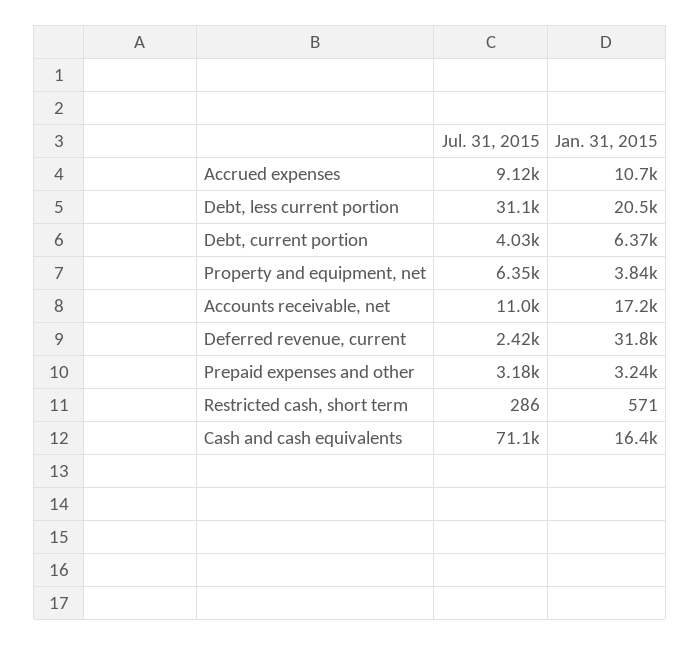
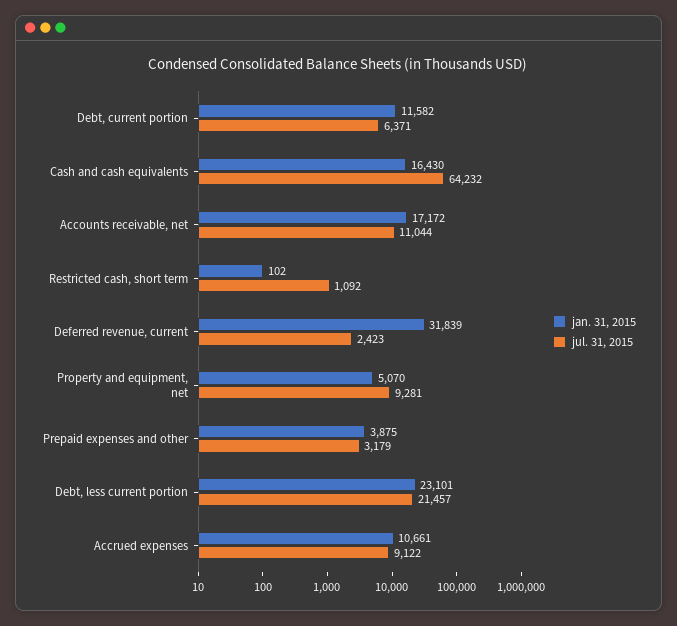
Jul. 31, 2015, Debt, less current portion: 31100 -> 21457
Jan. 31, 2015, Debt, less current portion: 20500 -> 23101
Jul. 31, 2015, Debt, current portion: 4030 -> 6371
Jan. 31, 2015, Debt, current portion: 6370 -> 11582
Jul. 31, 2015, Property and equipment, net: 6350 -> 9281
Jan. 31, 2015, Property and equipment, net: 3840 -> 5070
Jan. 31, 2015, Prepaid expenses and other: 3240 -> 3875
Jul. 31, 2015, Restricted cash, short term: 286 -> 1092
Jan. 31, 2015, Restricted cash, short term: 571 -> 102
Jul. 31, 2015, Cash and cash equivalents: 71100 -> 64232

